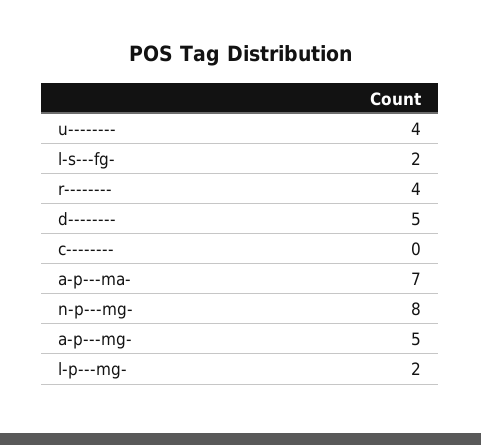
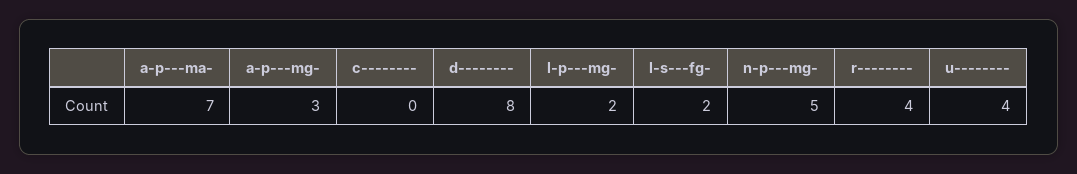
d--------: 5 -> 8
n-p---mg-: 8 -> 5
a-p---mg-: 5 -> 3

